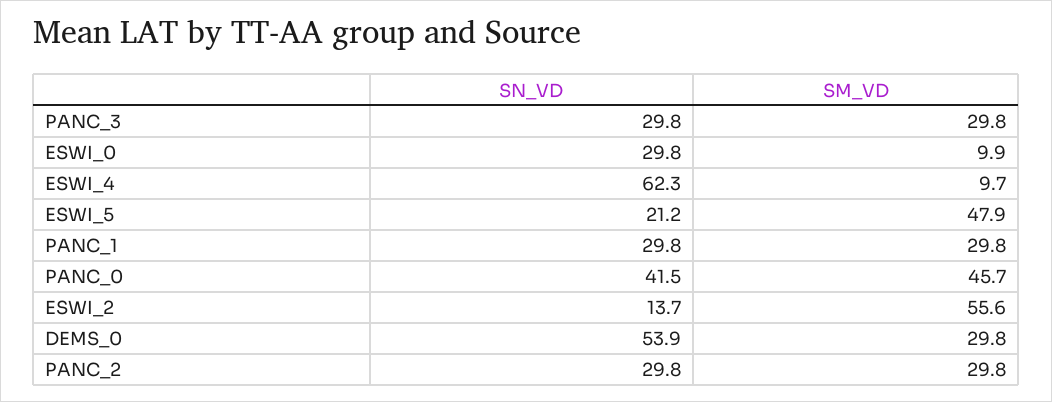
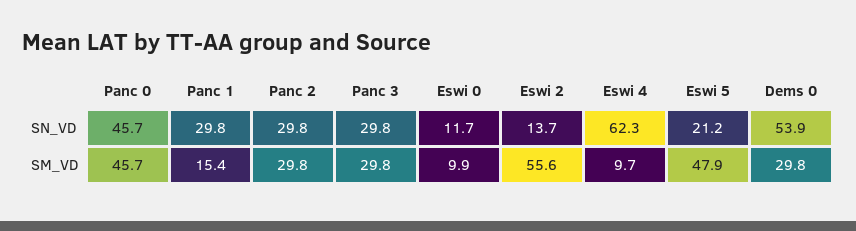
SN_VD, ESWI_0: 29.8 -> 11.7
SM_VD, PANC_1: 29.8 -> 15.4
SN_VD, PANC_0: 41.5 -> 45.7

